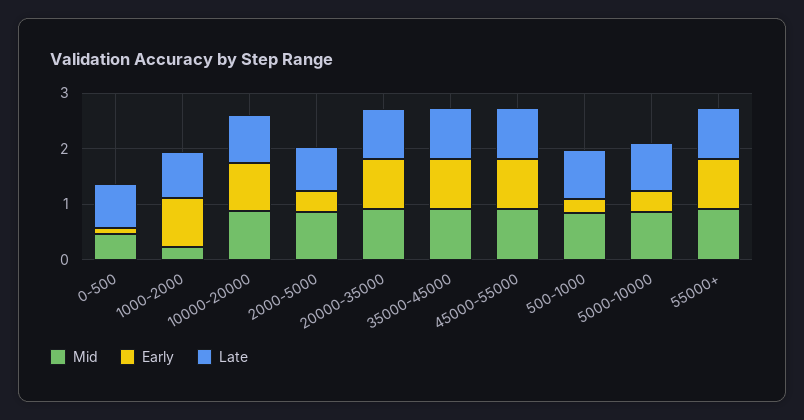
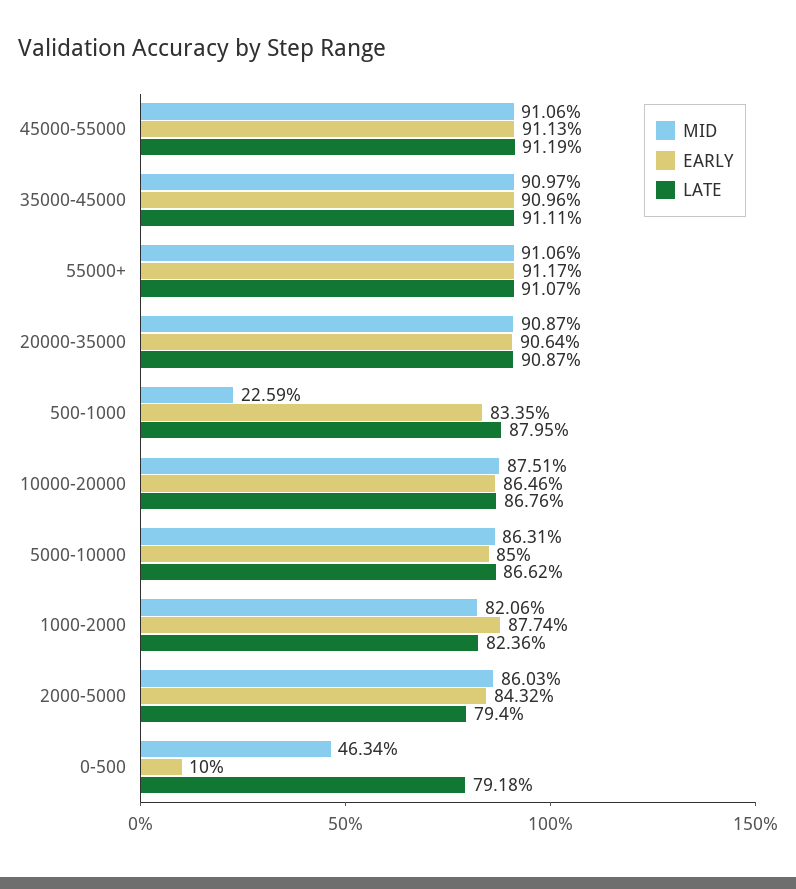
Mid, 1000-2000: 0.2 -> 0.8206
Early, 2000-5000: 0.4 -> 0.8432
Mid, 500-1000: 0.8 -> 0.2259
Early, 500-1000: 0.2 -> 0.8335
Early, 5000-10000: 0.4 -> 0.85

